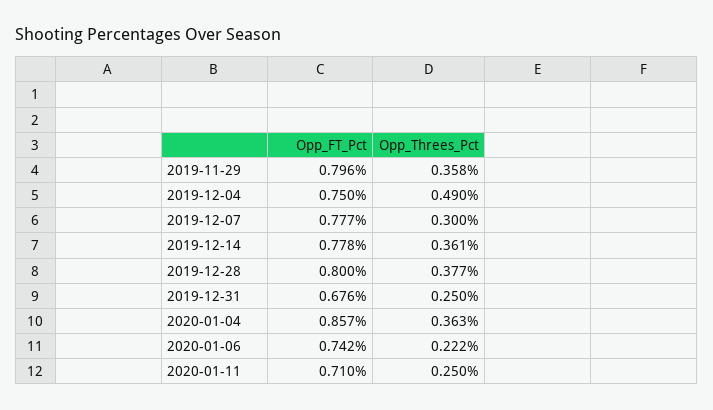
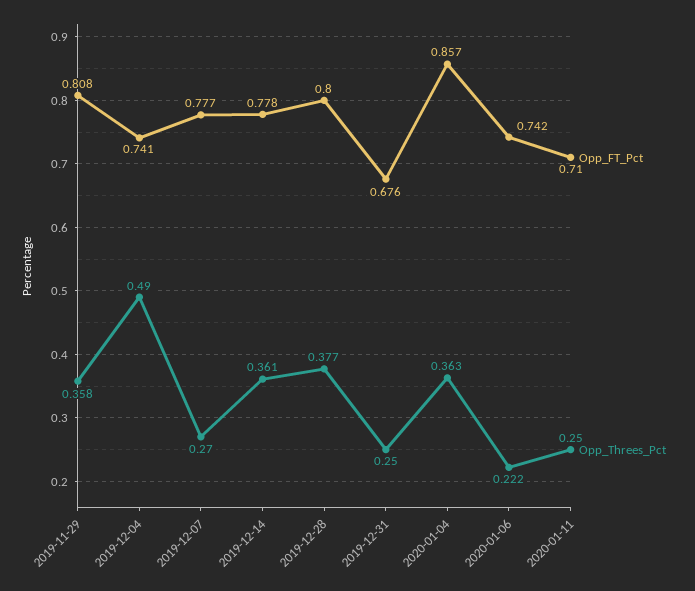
Opp_FT_Pct, 2019-11-29: 0.796 -> 0.808
Opp_FT_Pct, 2019-12-04: 0.75 -> 0.741
Opp_Threes_Pct, 2019-12-07: 0.3 -> 0.27

